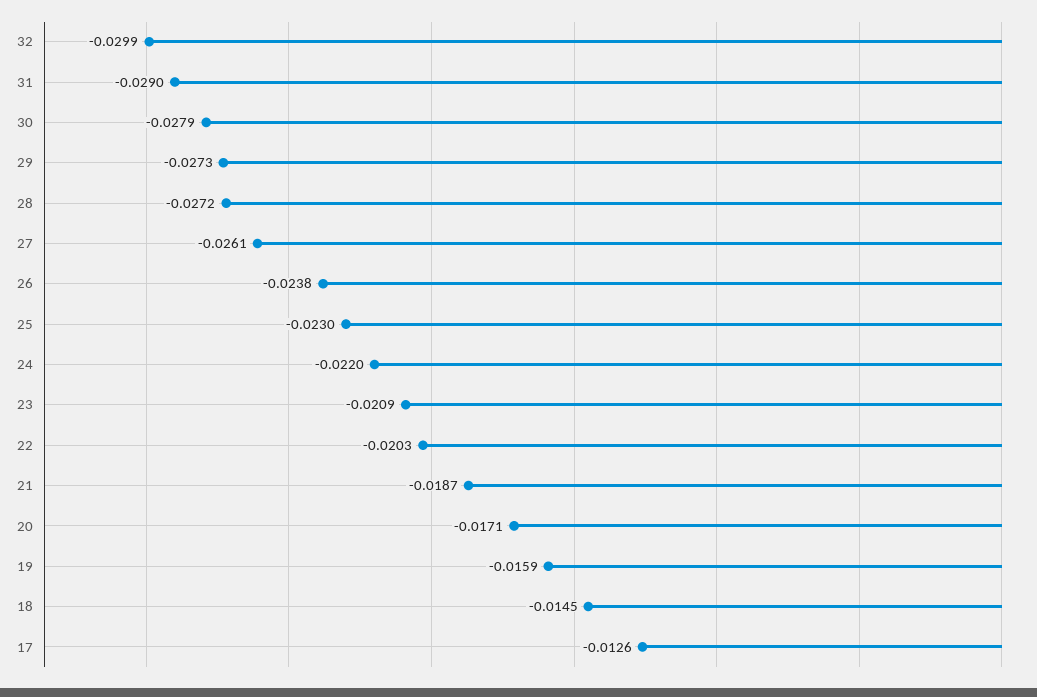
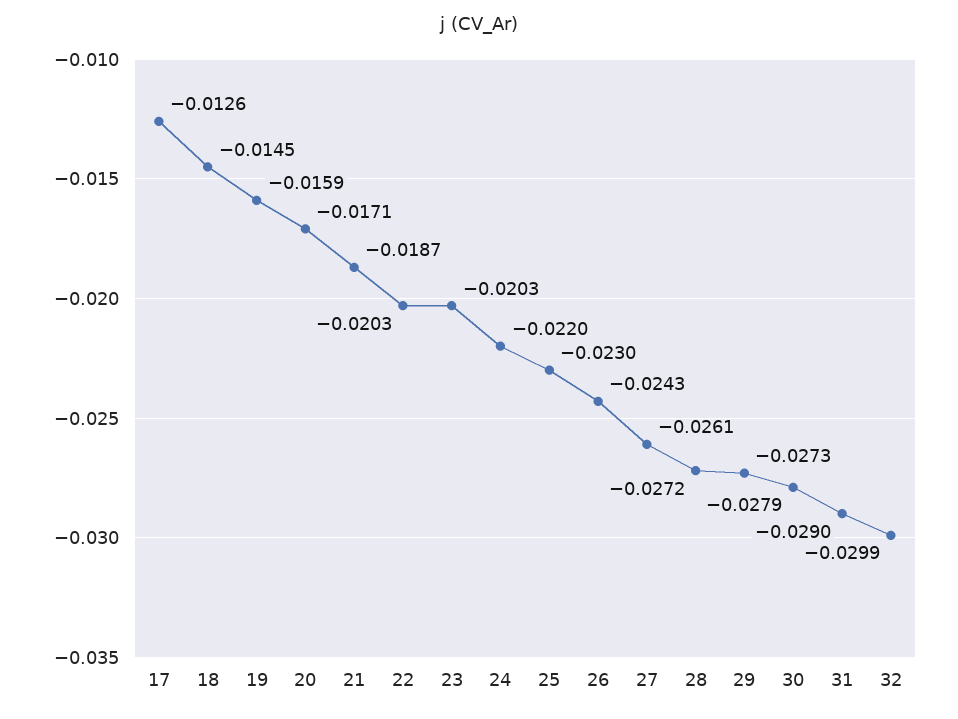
26: -0.0238 -> -0.0243
23: -0.0209 -> -0.0203

